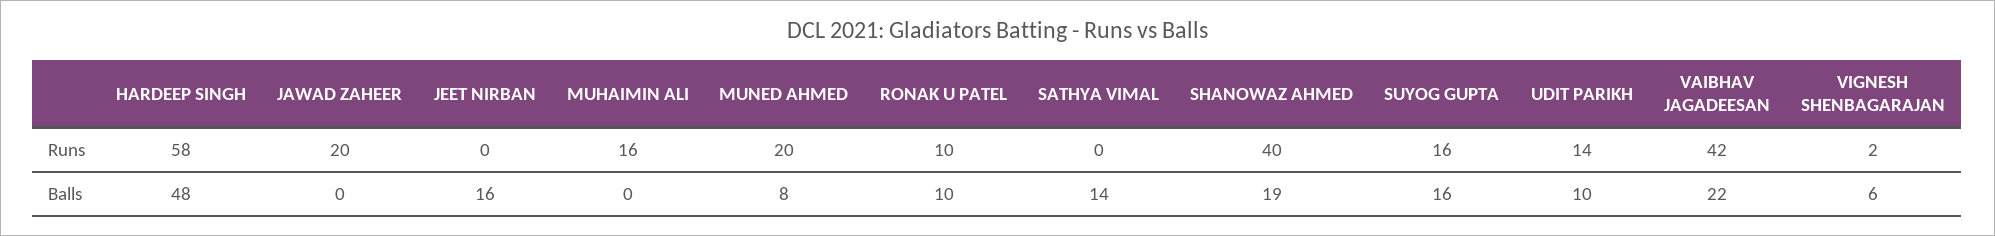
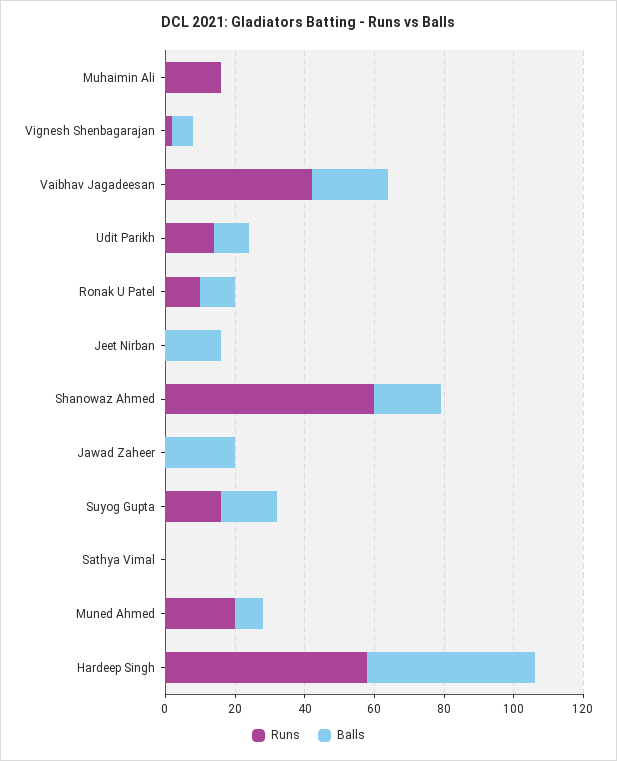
Runs, JAWAD ZAHEER: 20 -> 0
Runs, SHANOWAZ AHMED: 40 -> 60
Balls, JAWAD ZAHEER: 0 -> 20
Balls, SATHYA VIMAL: 14 -> 0

